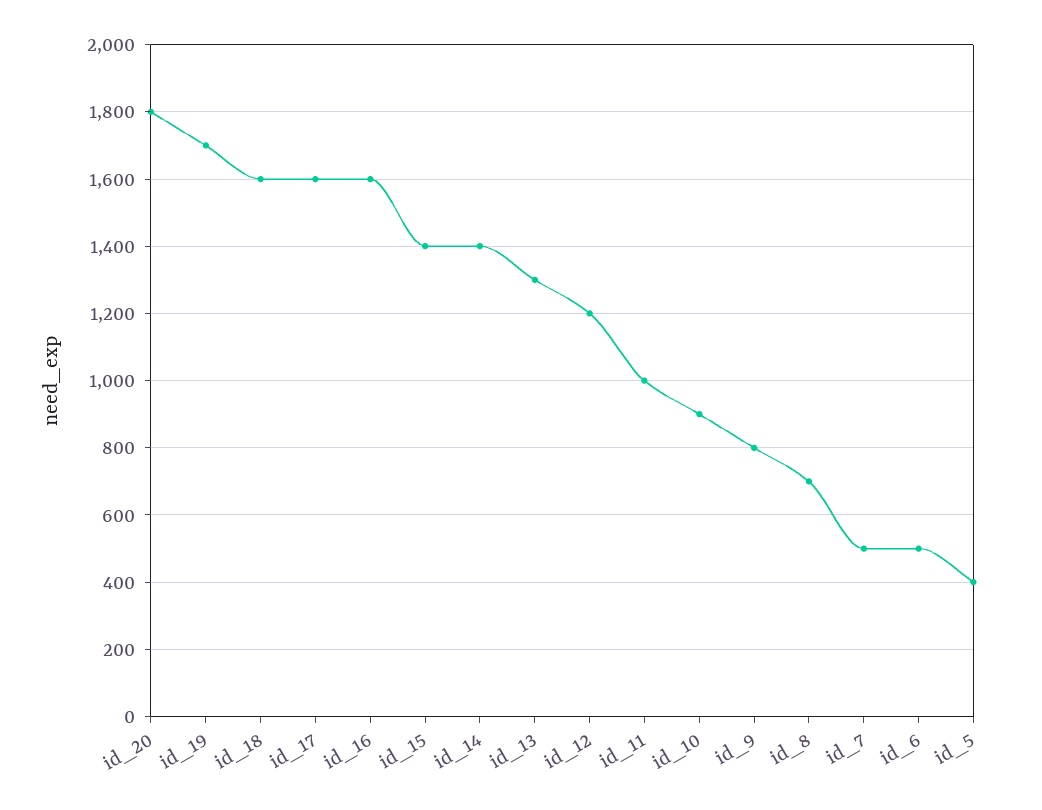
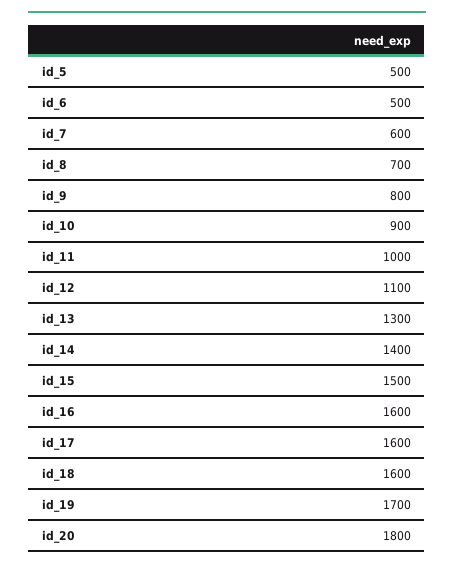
id_15: 1400 -> 1500
id_12: 1200 -> 1100
id_7: 500 -> 600
id_5: 400 -> 500

